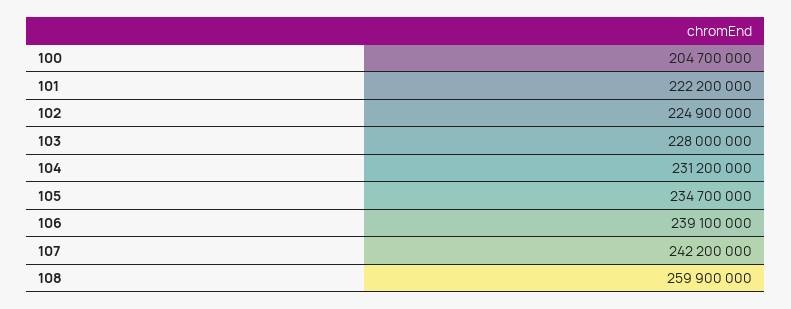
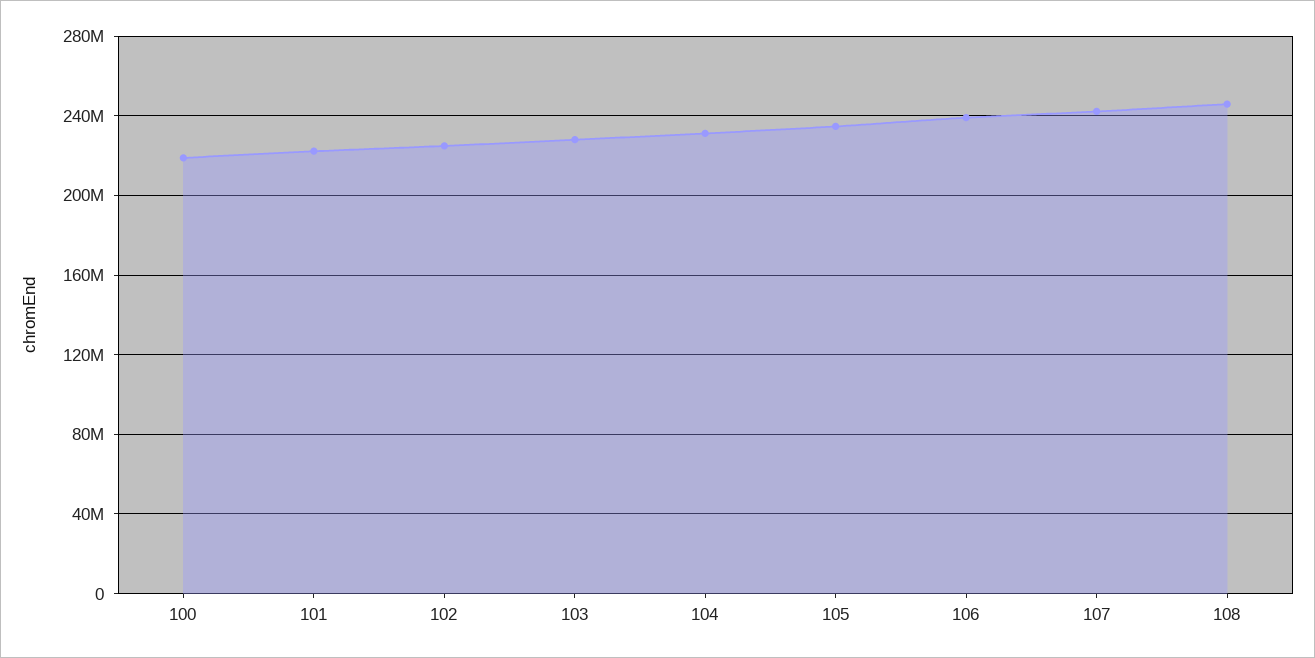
100: 204700000 -> 220000000
108: 259900000 -> 245000000

